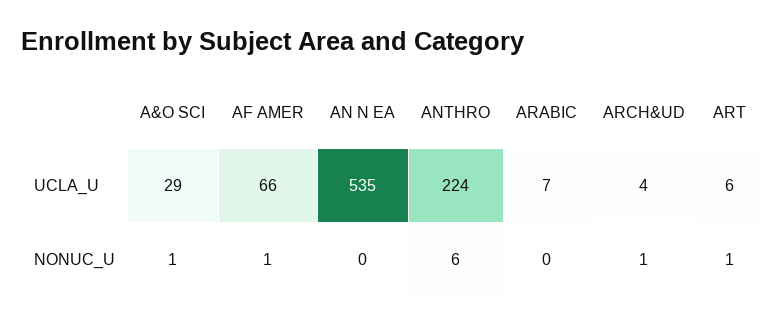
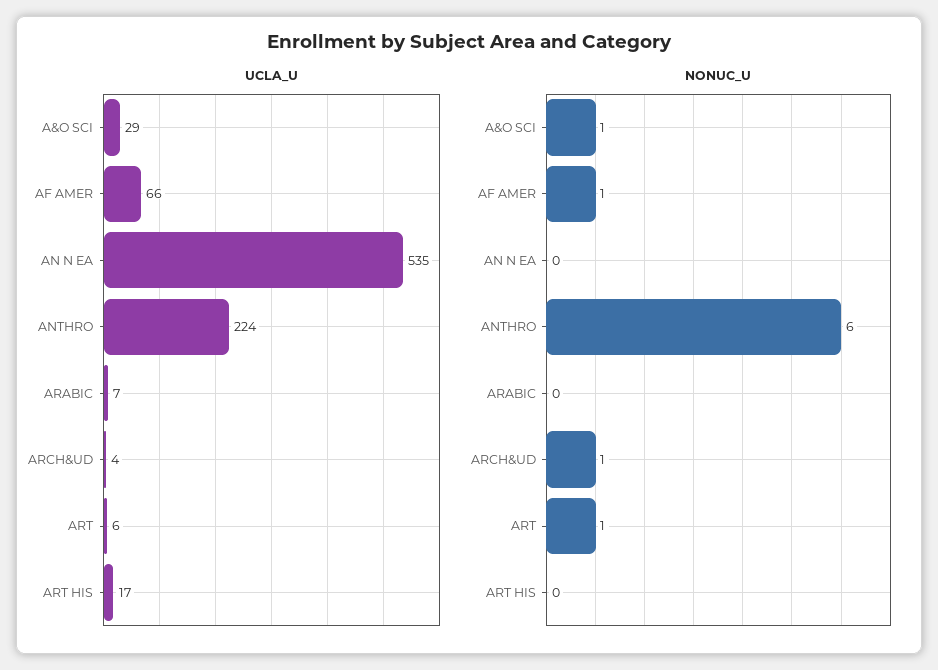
UCLA_U, ART HIS: none -> 17
NONUC_U, ART HIS: none -> 0

